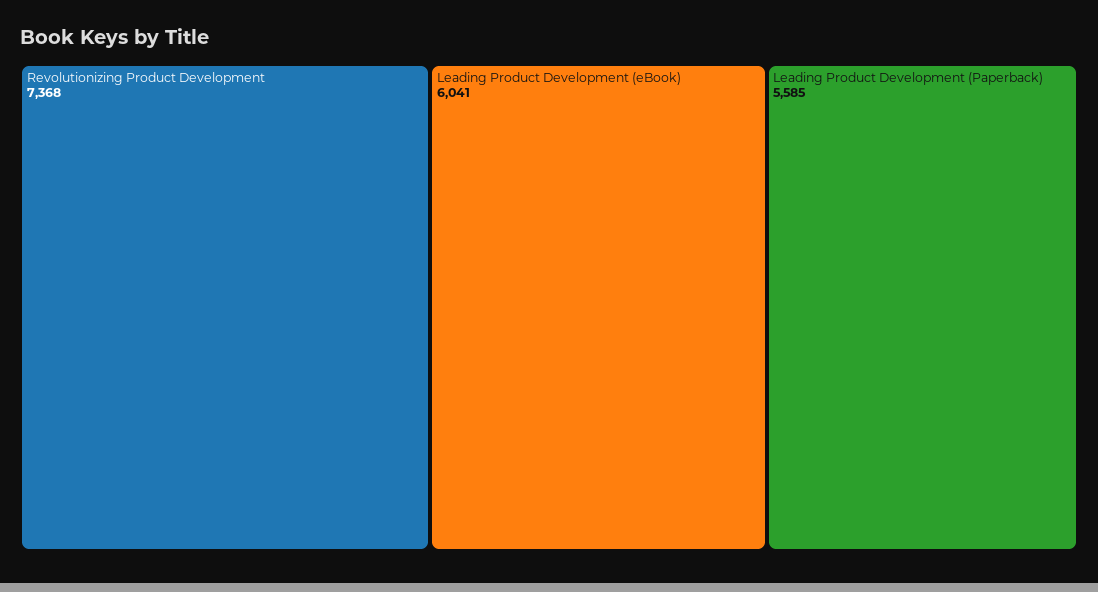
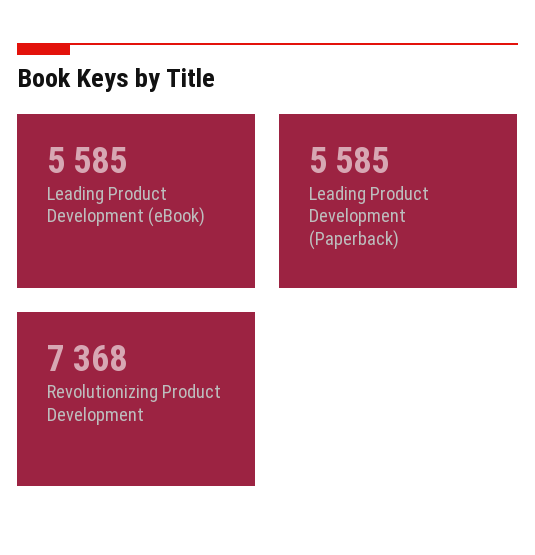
Leading Product Development (eBook): 6041 -> 5585

